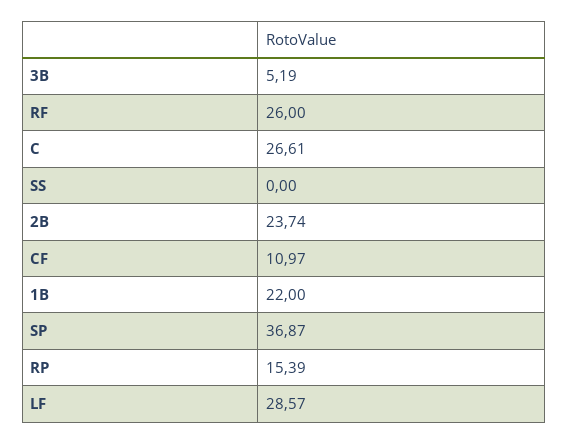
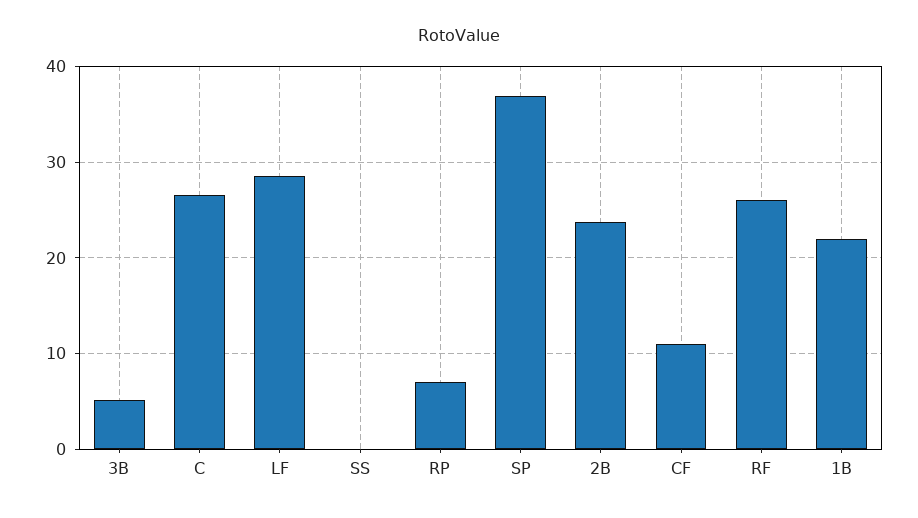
RP: 15.39 -> 7

